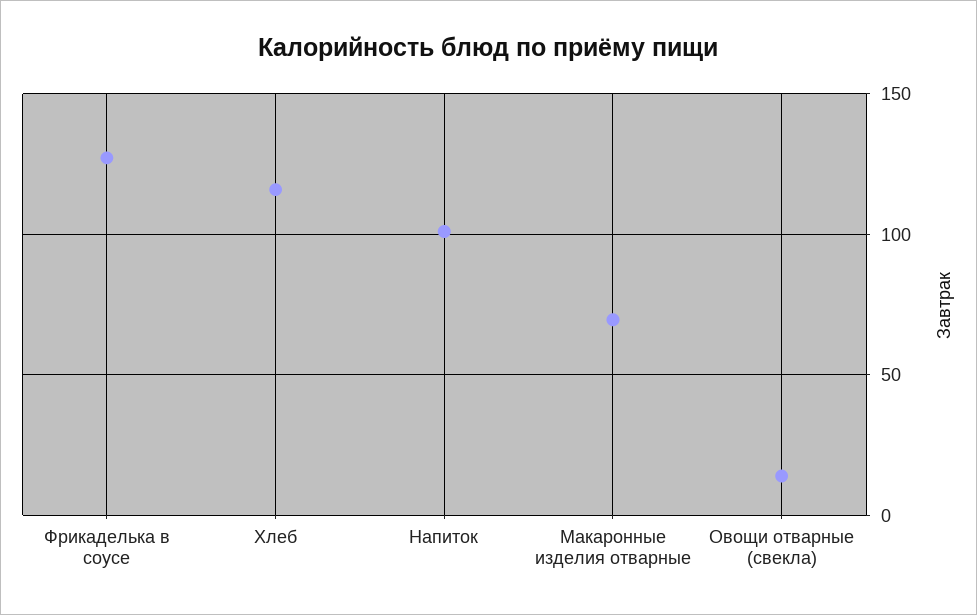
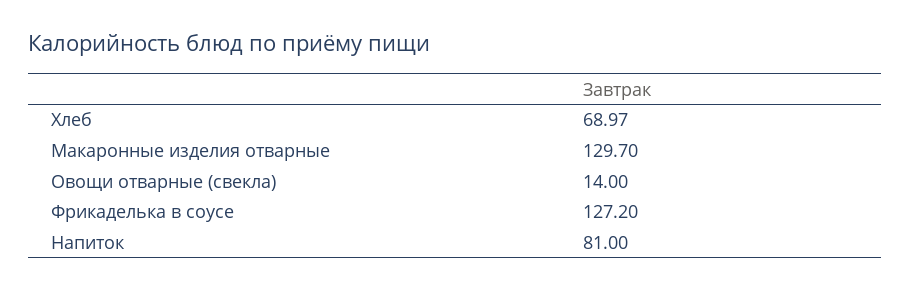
Хлеб: 115 -> 68.97
Напиток: 100 -> 81
Макаронные изделия отварные: 70 -> 129.7

